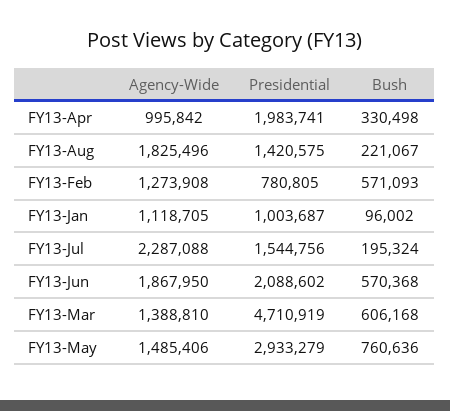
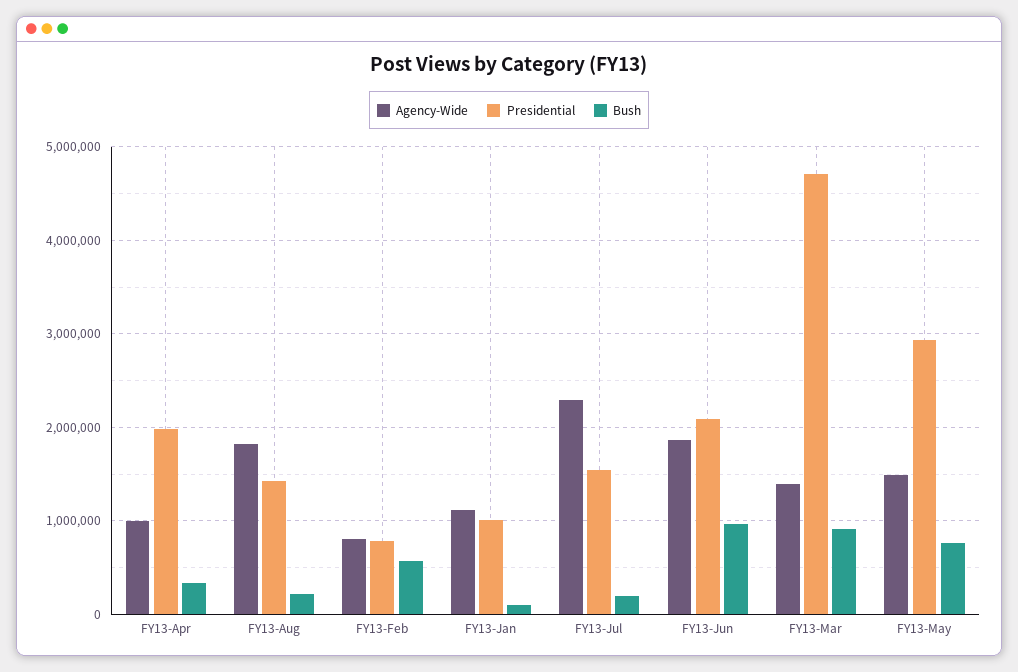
Agency-Wide, FY13-Feb: 1273908 -> 800000
Bush, FY13-Jun: 570368 -> 1000000
Bush, FY13-Mar: 606168 -> 900000

